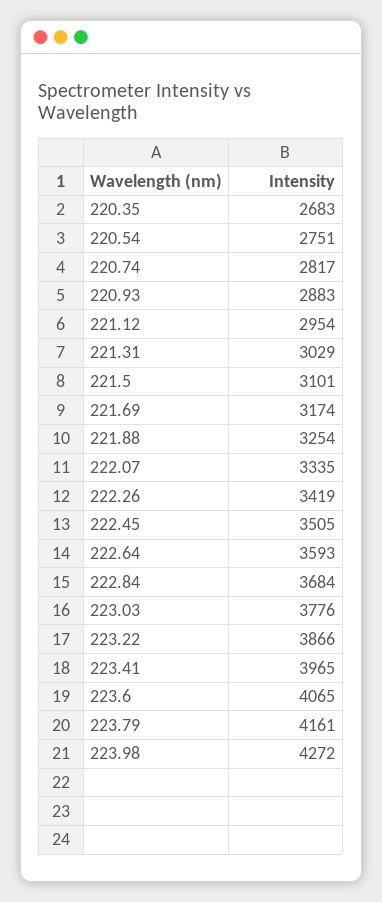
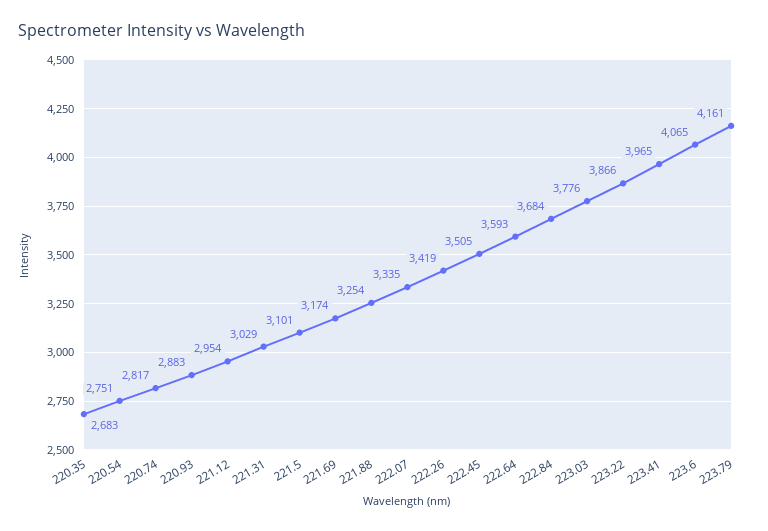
223.98: 4272 -> none

